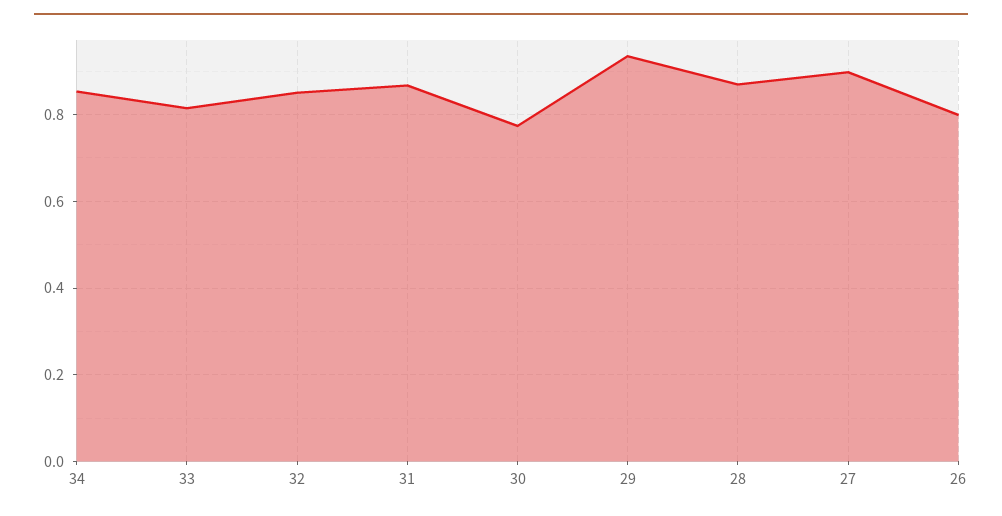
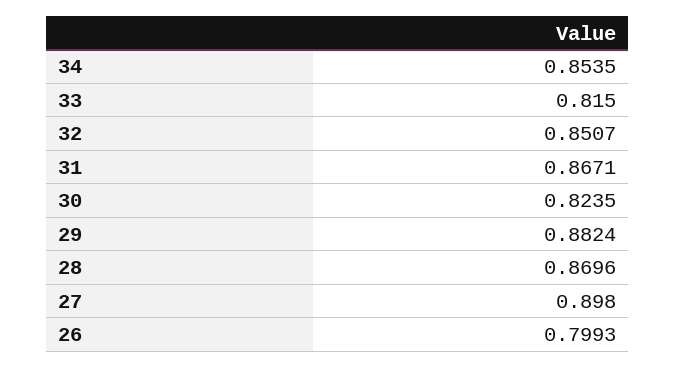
30: 0.78 -> 0.8235
29: 0.94 -> 0.8824

